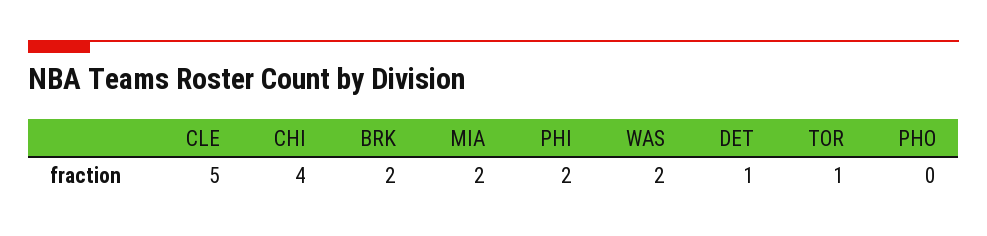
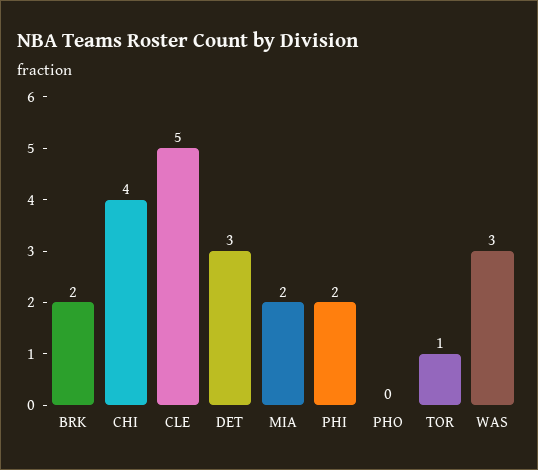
WAS: 2 -> 3
DET: 1 -> 3

